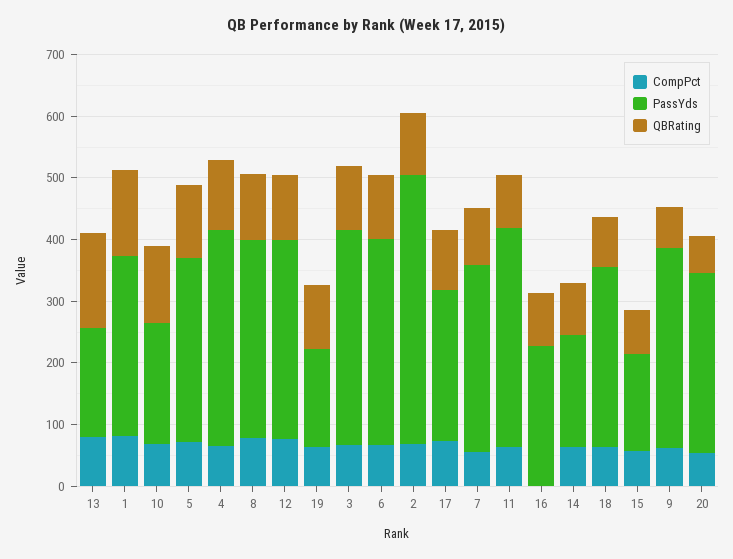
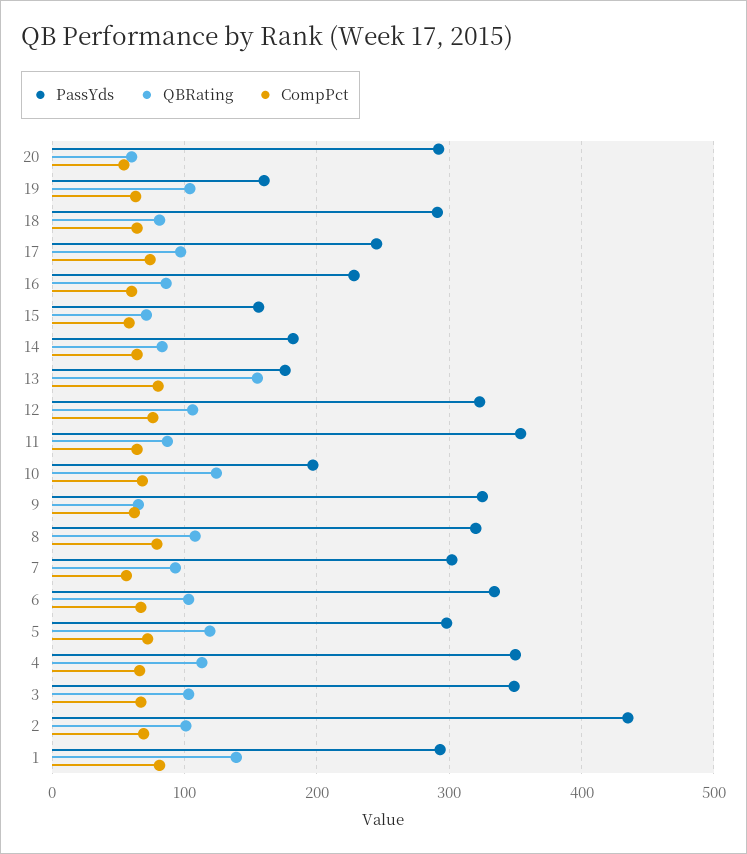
CompPct, 16: 0 -> 60

